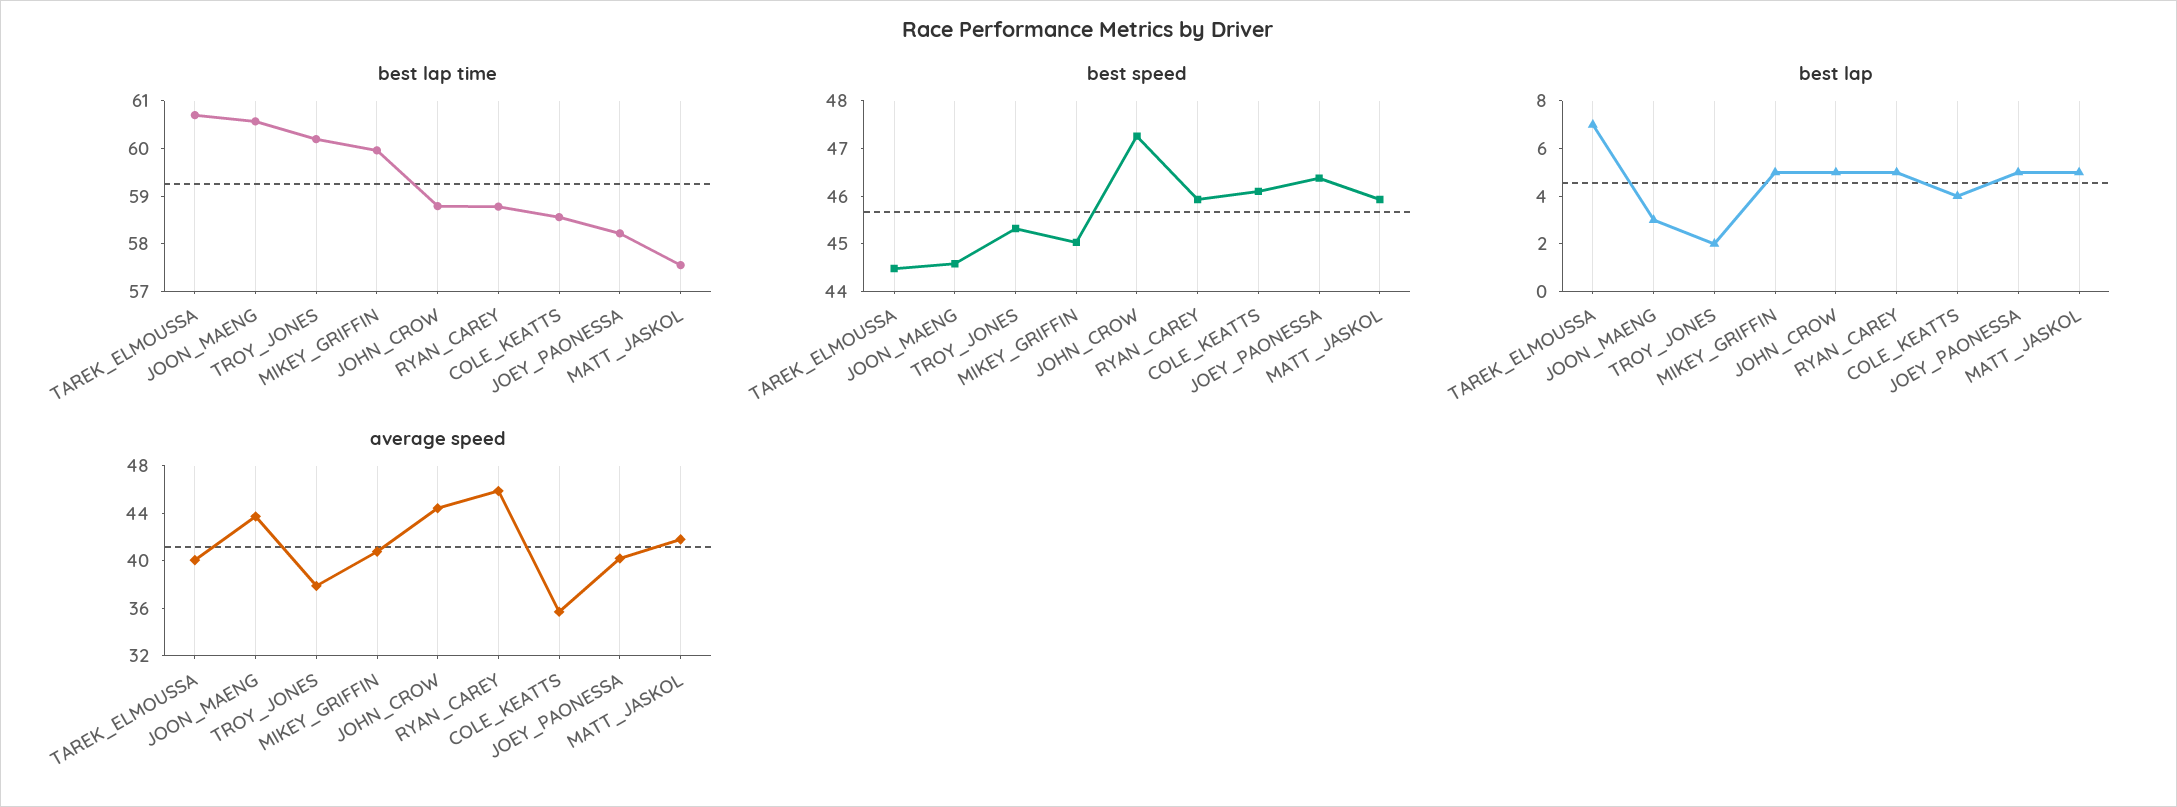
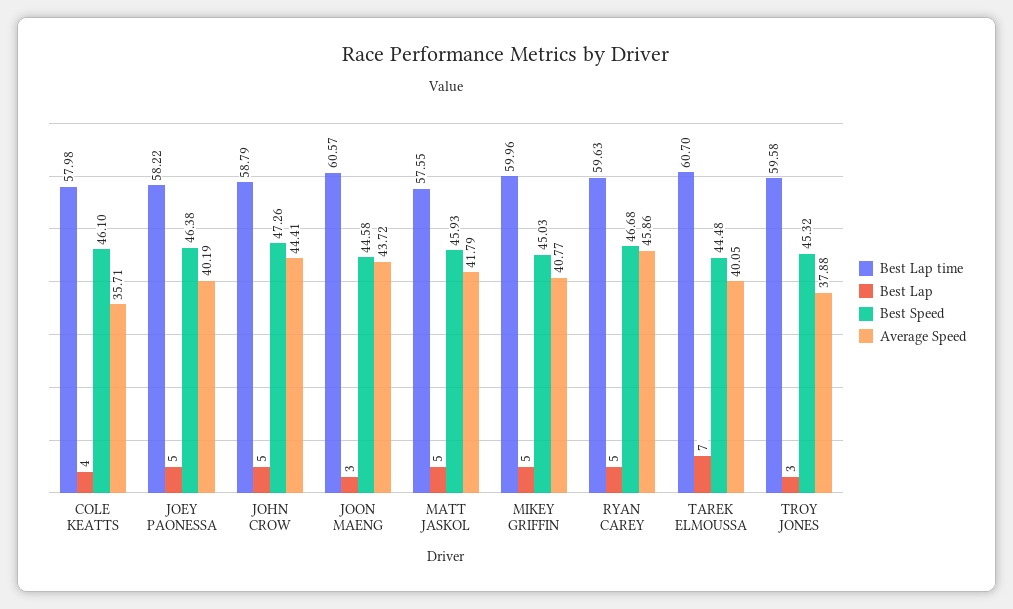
best lap time, TROY_JONES: 60.2 -> 59.58
best lap time, RYAN_CAREY: 58.8 -> 59.63
best lap time, COLE_KEATTS: 58.6 -> 57.98
best speed, RYAN_CAREY: 46 -> 46.68
best lap, TROY_JONES: 2 -> 3

